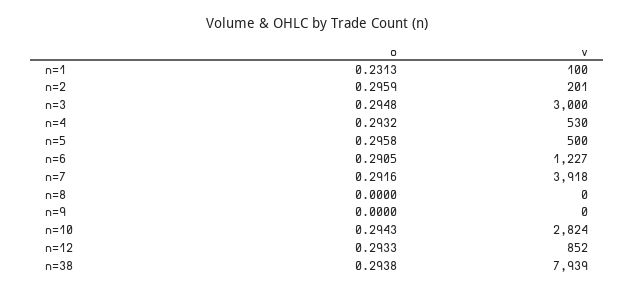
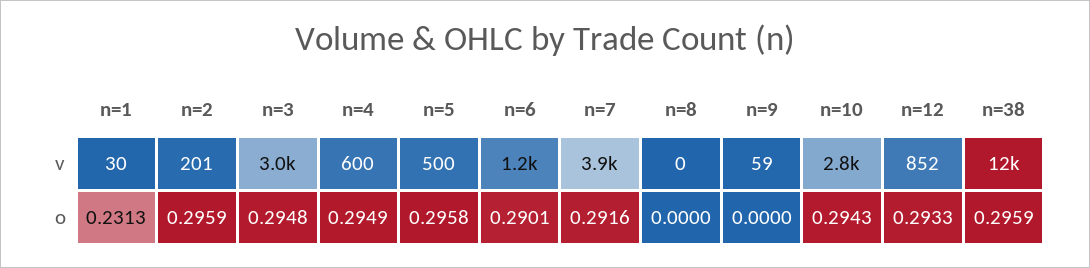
v, n=1: 100 -> 30
o, n=4: 0.2932 -> 0.2949
v, n=4: 530 -> 600
o, n=6: 0.2905 -> 0.2901
v, n=9: 0 -> 59
o, n=38: 0.2938 -> 0.2959
v, n=38: 7939 -> 12000

